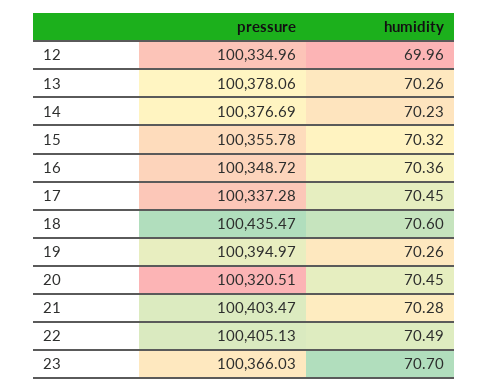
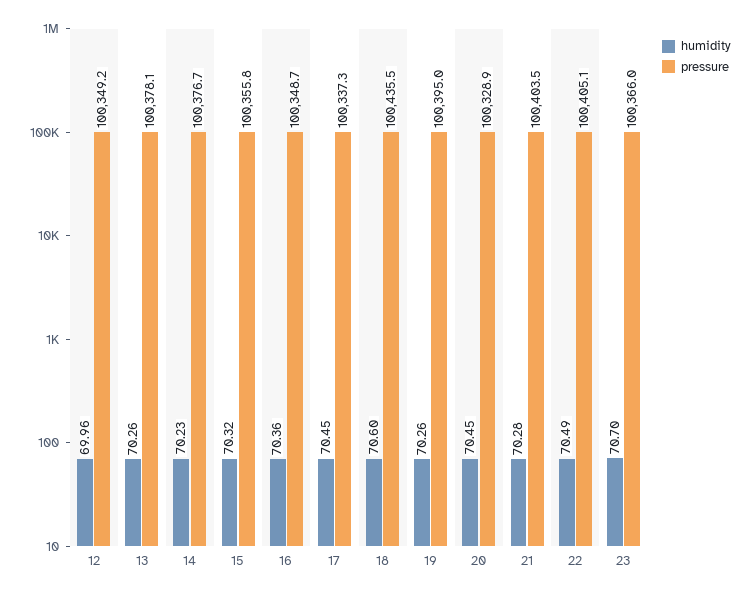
pressure, 12: 100334.96 -> 100349.2
pressure, 20: 100320.51 -> 100328.9

